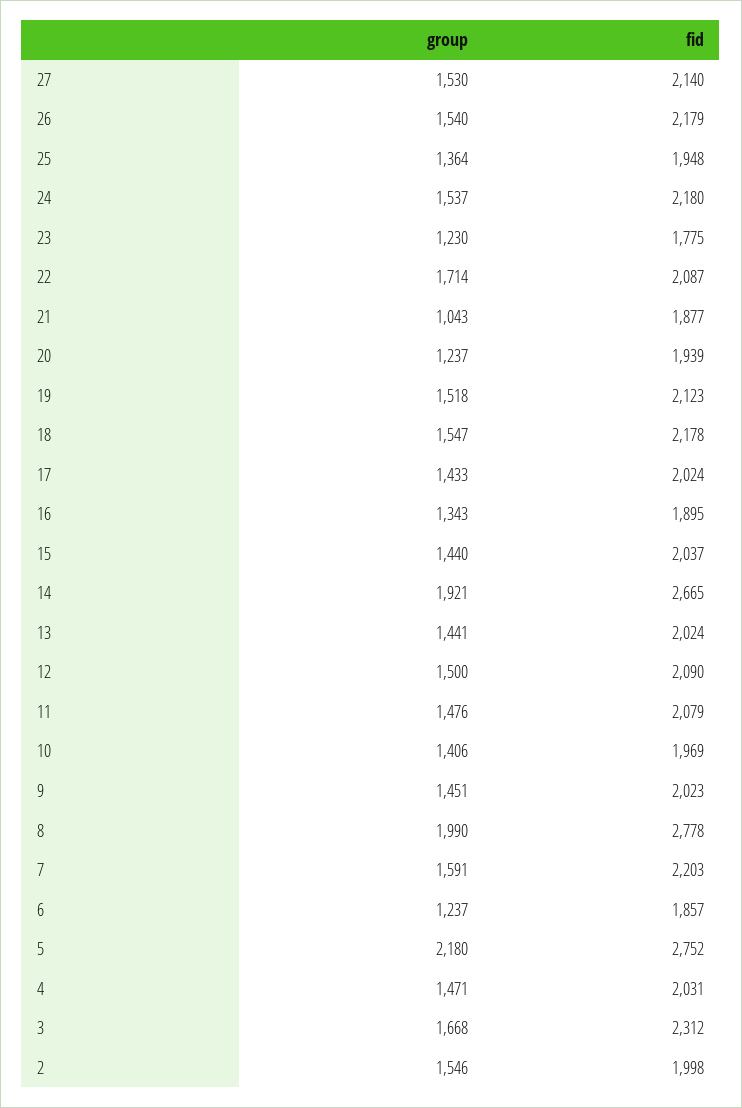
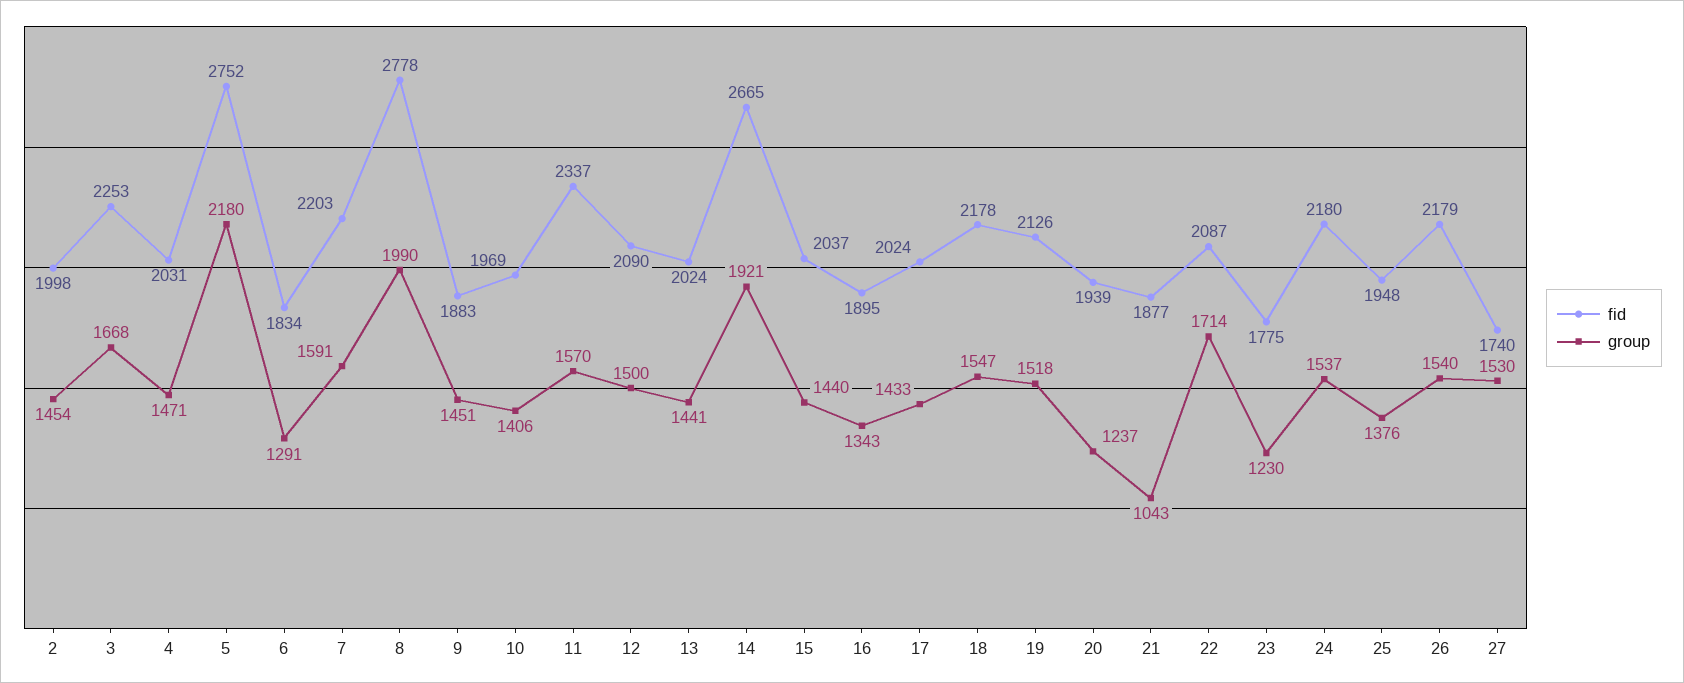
fid, 27: 2140 -> 1740
group, 25: 1364 -> 1376
fid, 19: 2123 -> 2126
group, 11: 1476 -> 1570
fid, 11: 2079 -> 2337
fid, 9: 2023 -> 1883
group, 6: 1237 -> 1291
fid, 6: 1857 -> 1834
fid, 3: 2312 -> 2253
group, 2: 1546 -> 1454

